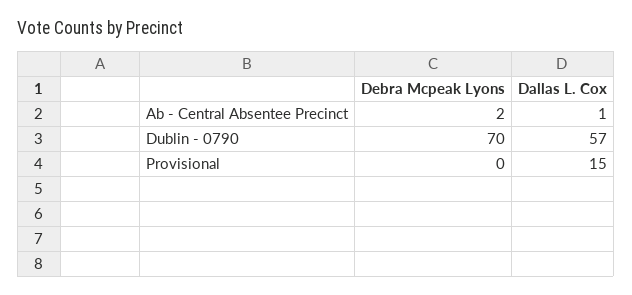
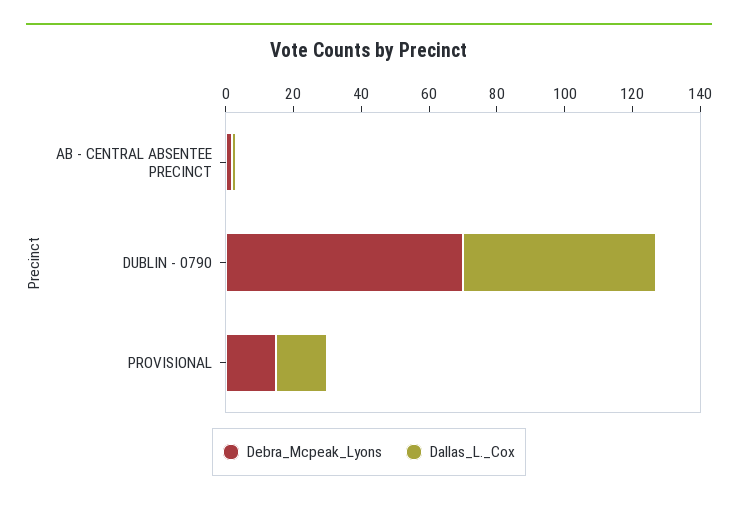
Debra Mcpeak Lyons, Provisional: 0 -> 15

